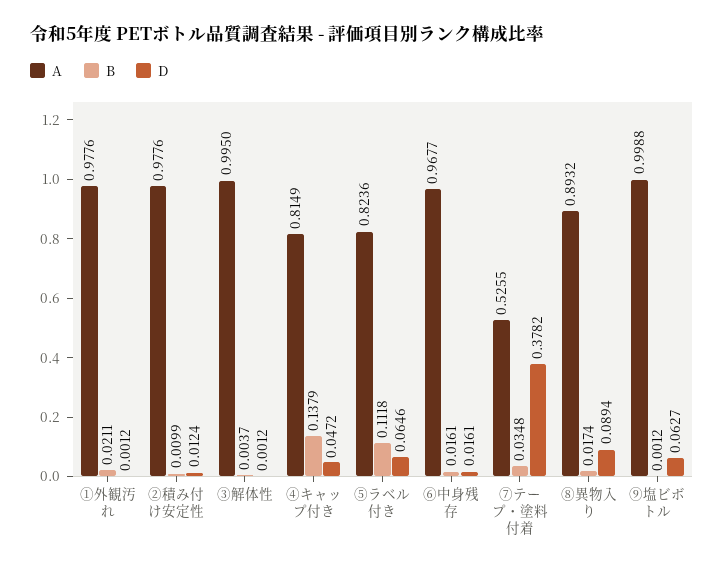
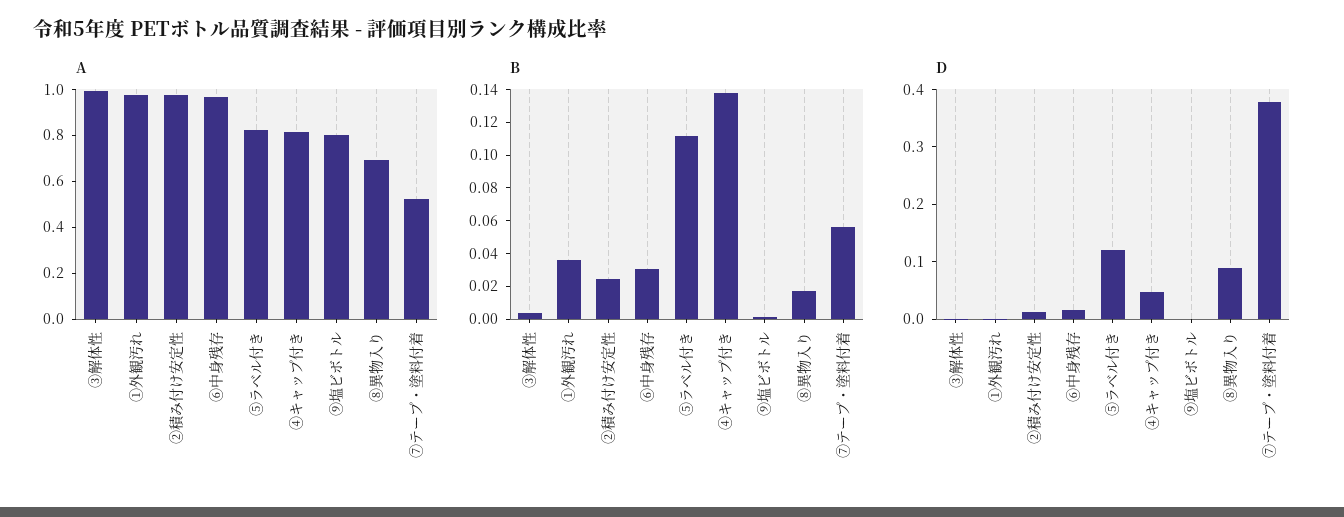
B, ①外観汚れ: 0.0211 -> 0.035
B, ②積み付け安定性: 0.0099 -> 0.025
D, ⑤ラベル付き: 0.0646 -> 0.12
B, ⑥中身残存: 0.0161 -> 0.03
B, ⑦テープ・塗料付着: 0.0348 -> 0.055
A, ⑧異物入り: 0.8932 -> 0.7
A, ⑨塩ビボトル: 0.9988 -> 0.8
D, ⑨塩ビボトル: 0.0627 -> 0

